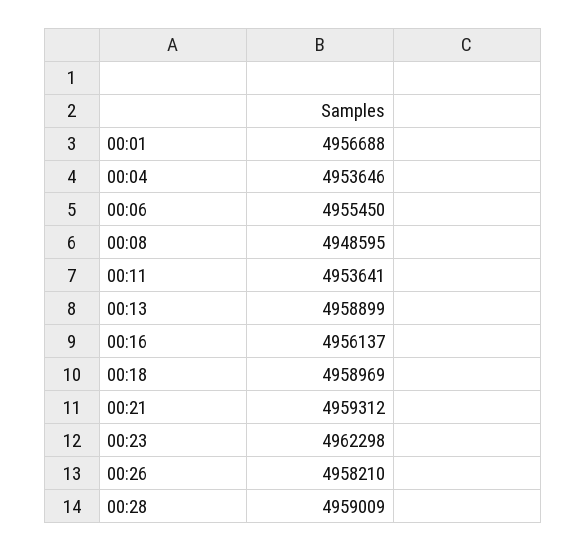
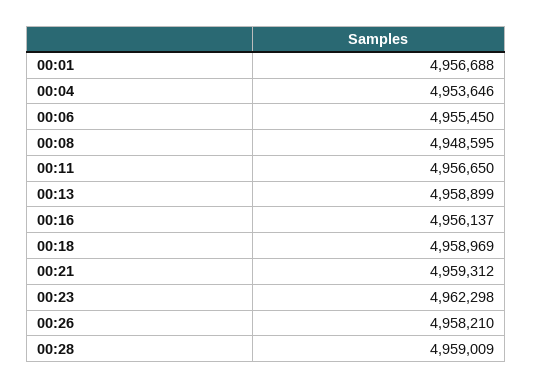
00:11: 4953641 -> 4956650

